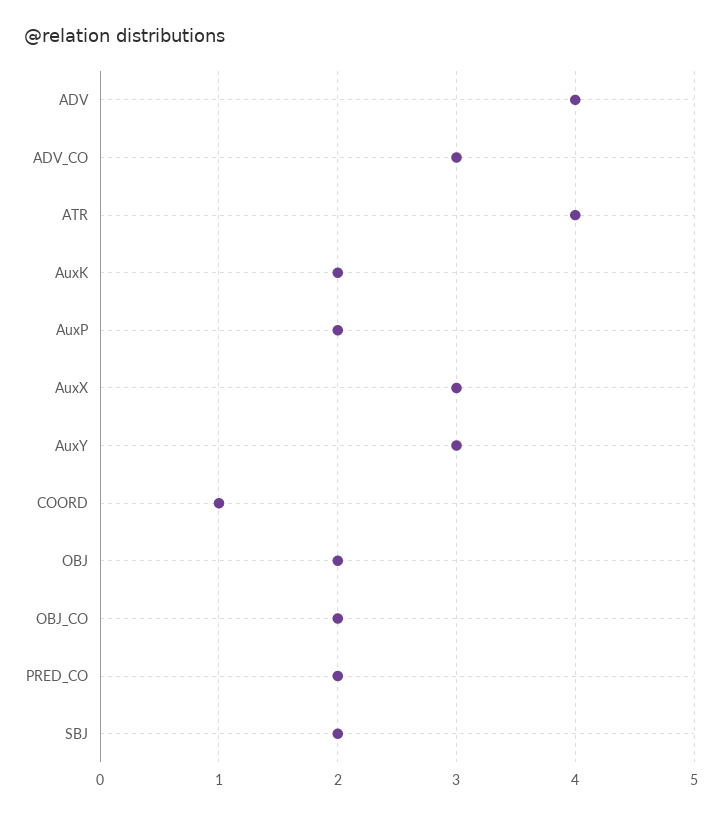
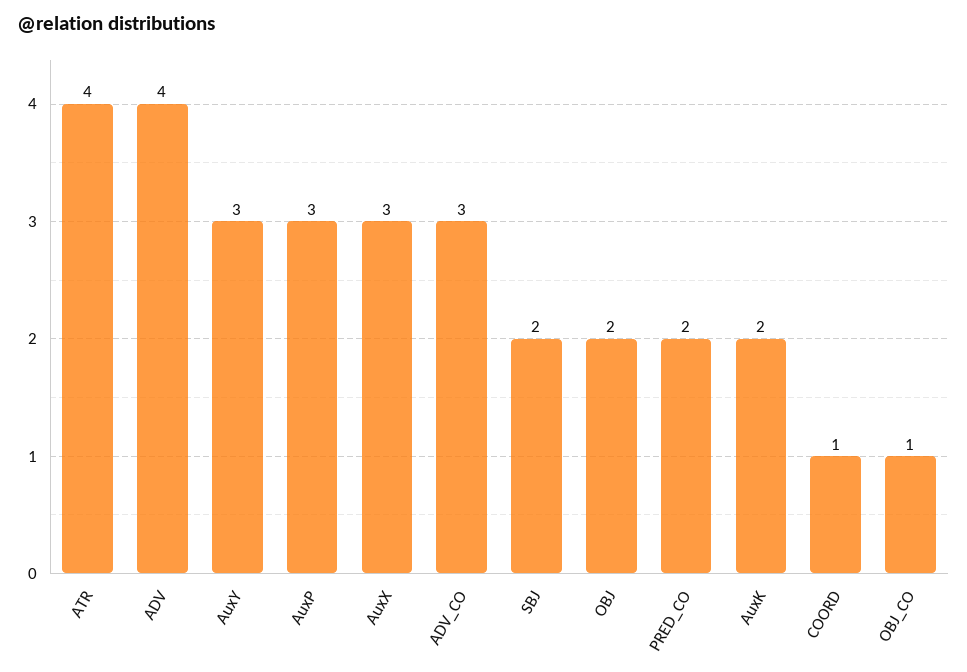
AuxP: 2 -> 3
OBJ_CO: 2 -> 1

